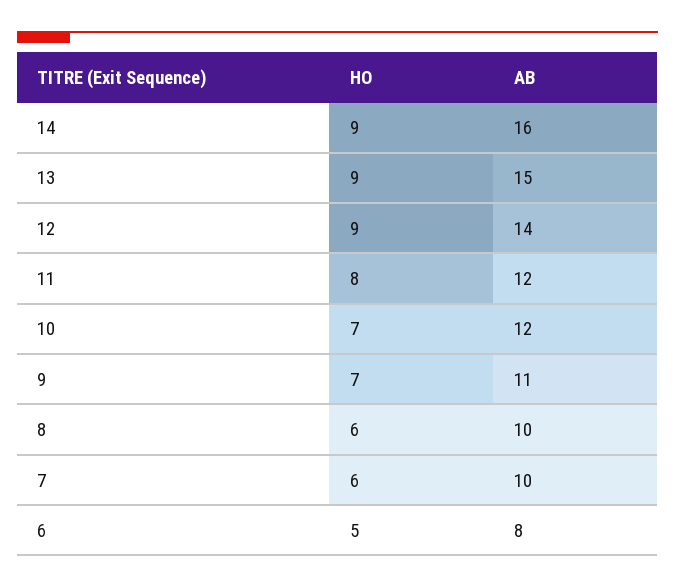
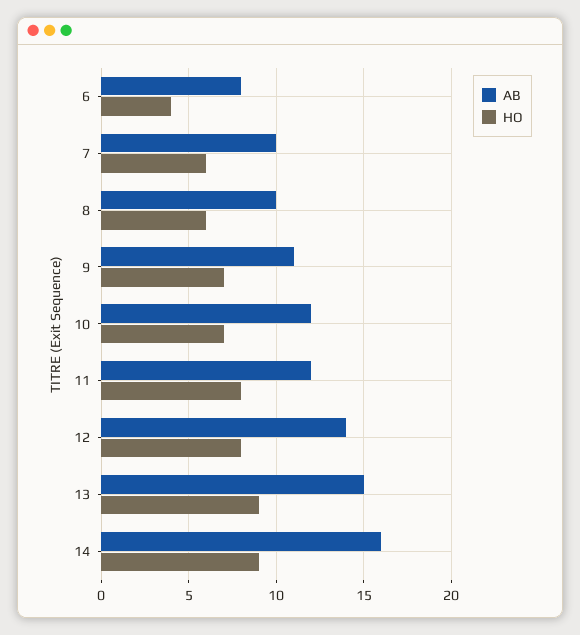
HO, 12: 9 -> 8
HO, 6: 5 -> 4

